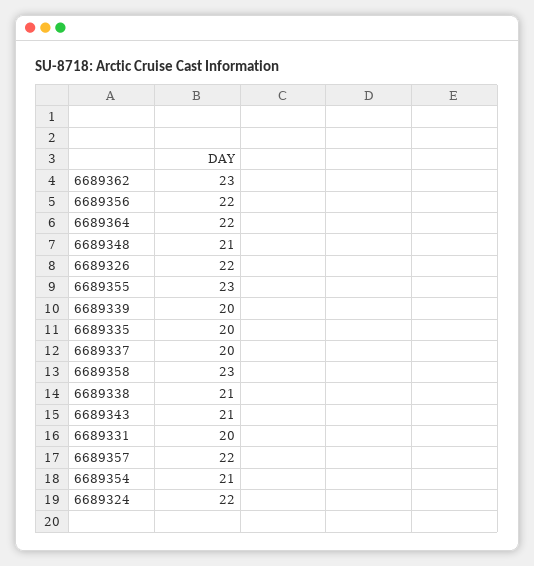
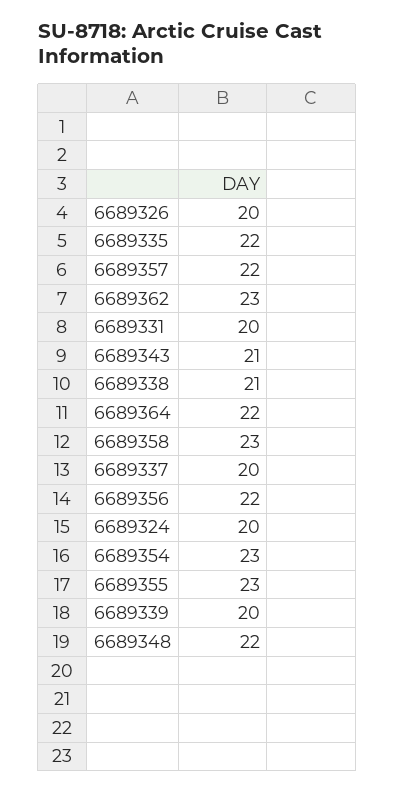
6689348: 21 -> 22
6689326: 22 -> 20
6689335: 20 -> 22
6689354: 21 -> 23
6689324: 22 -> 20

